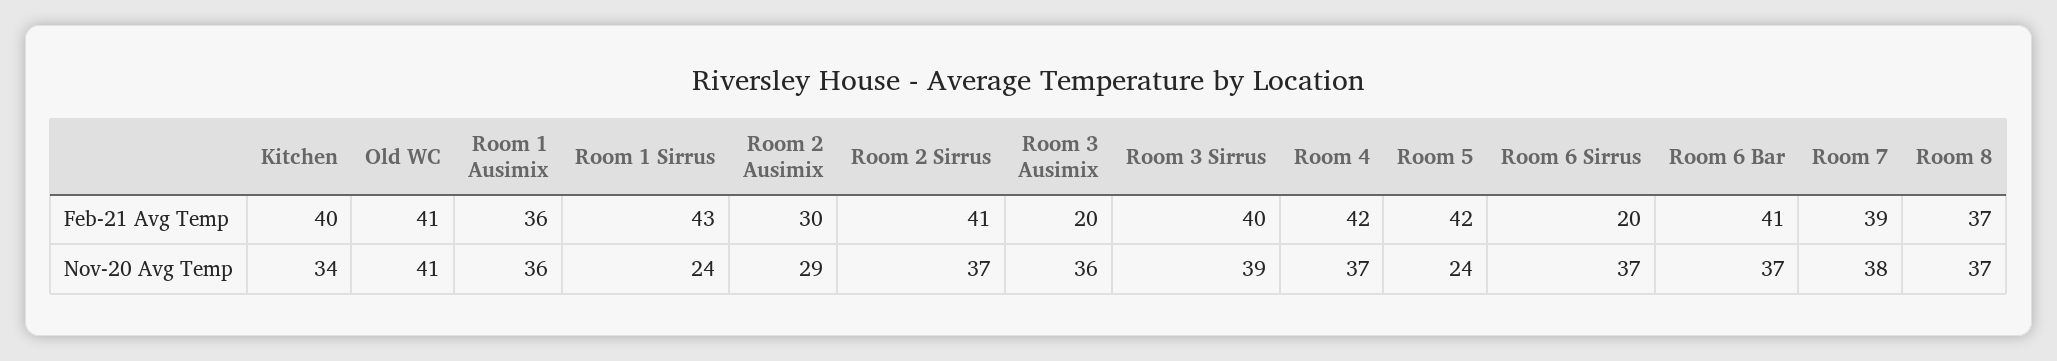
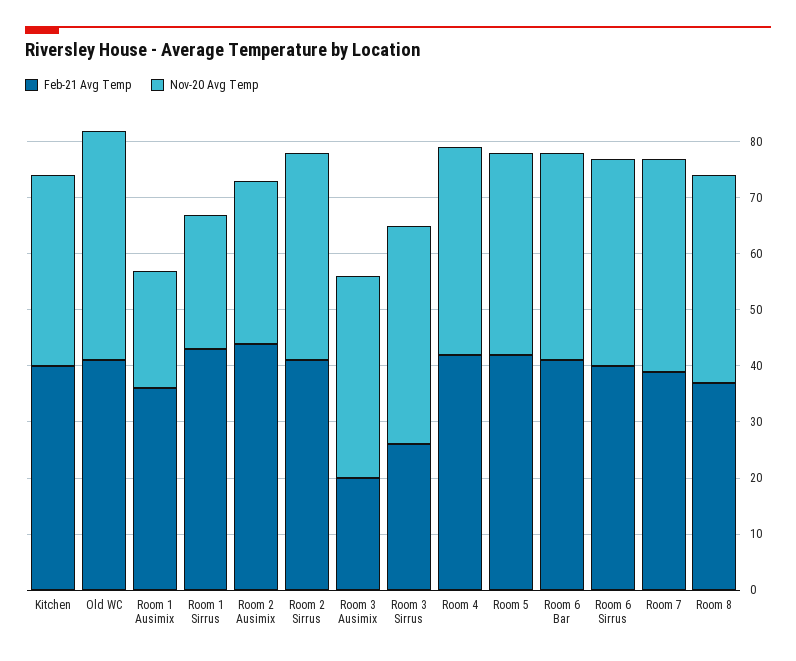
Feb-21 Avg Temp, Room 2 Ausimix: 30 -> 45
Feb-21 Avg Temp, Room 3 Sirrus: 40 -> 25
Feb-21 Avg Temp, Room 6 Sirrus: 20 -> 40
Nov-20 Avg Temp, Room 1 Ausimix: 36 -> 20
Nov-20 Avg Temp, Room 5: 24 -> 35

